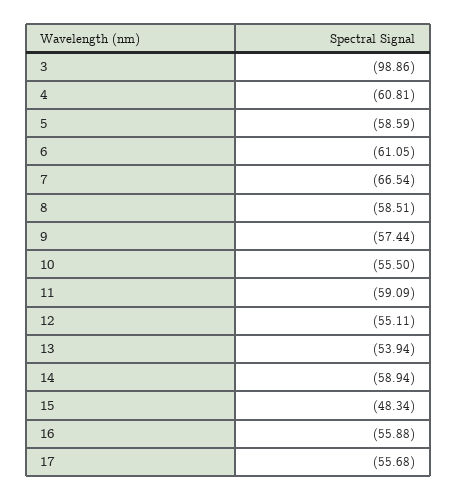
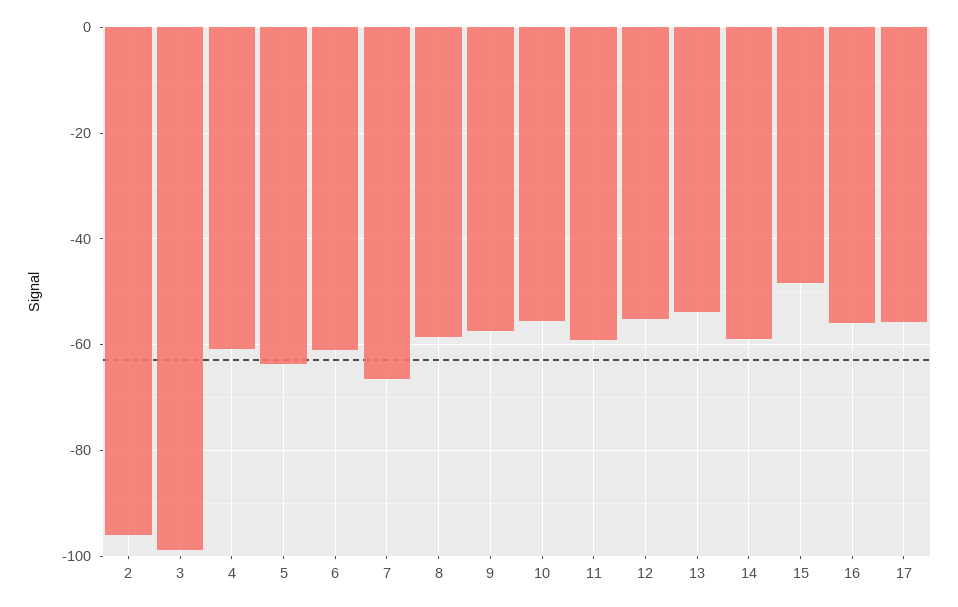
5: -58.59 -> -64
2: none -> -96

